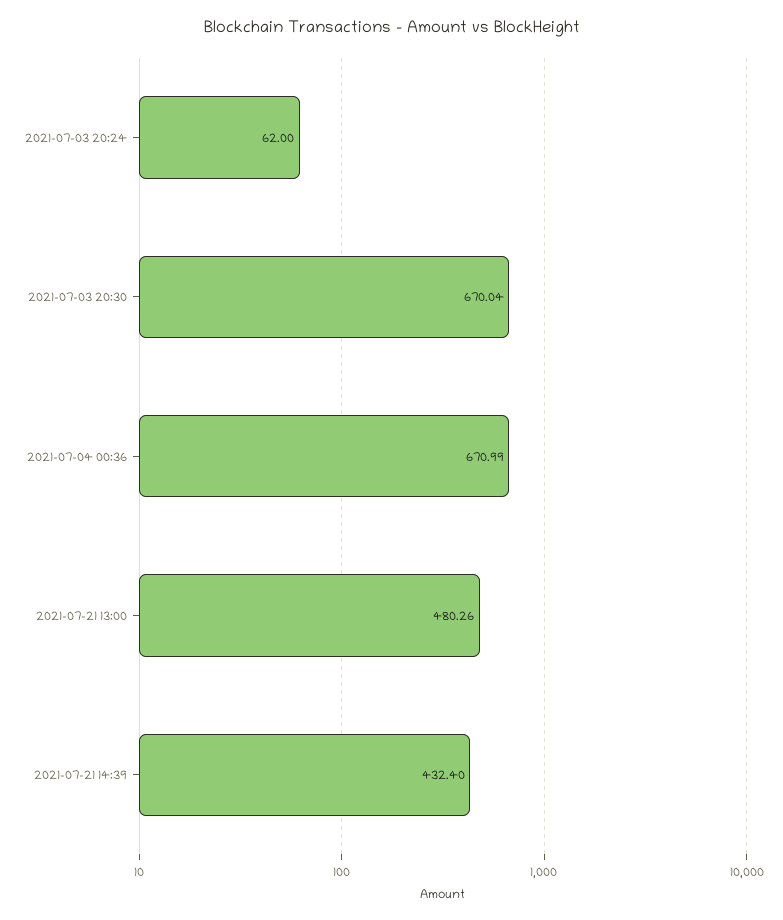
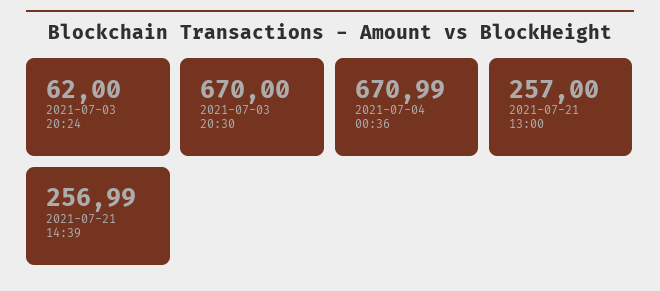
2021-07-03 20:30: 670.04 -> 670
2021-07-21 13:00: 480.26 -> 257
2021-07-21 14:39: 432.4 -> 256.99

